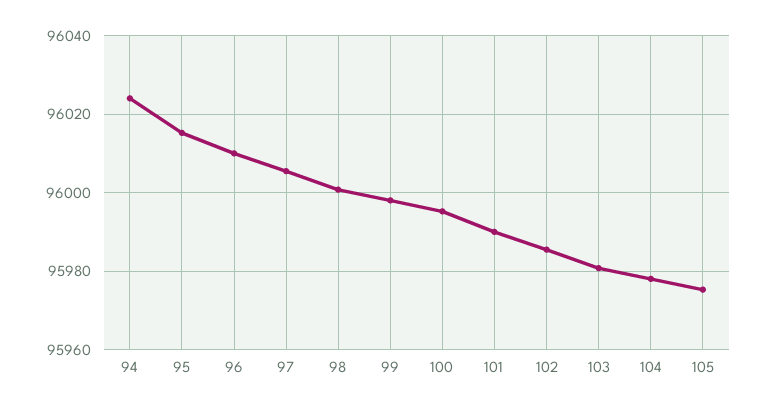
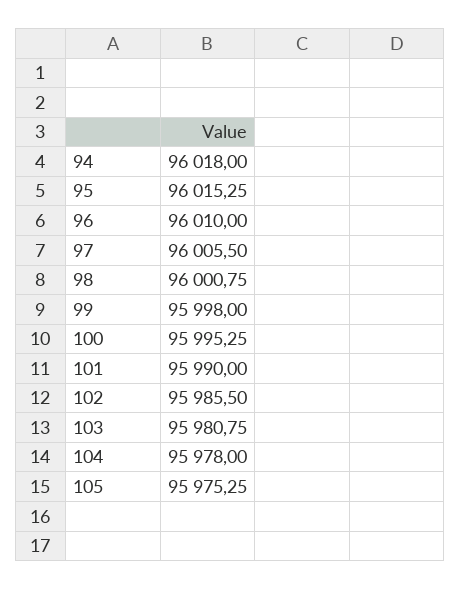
94: 96024 -> 96018

